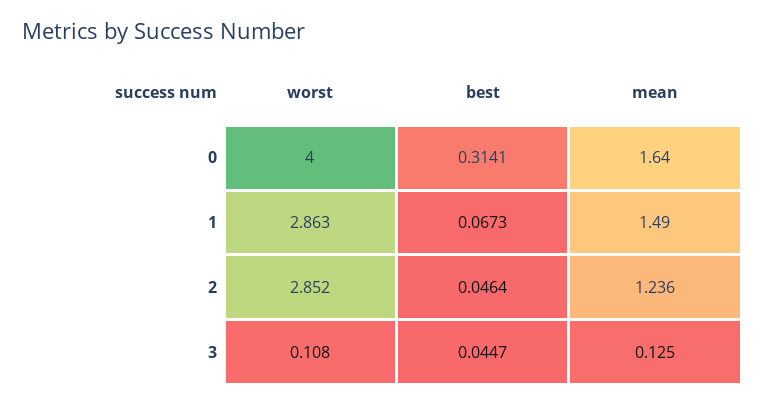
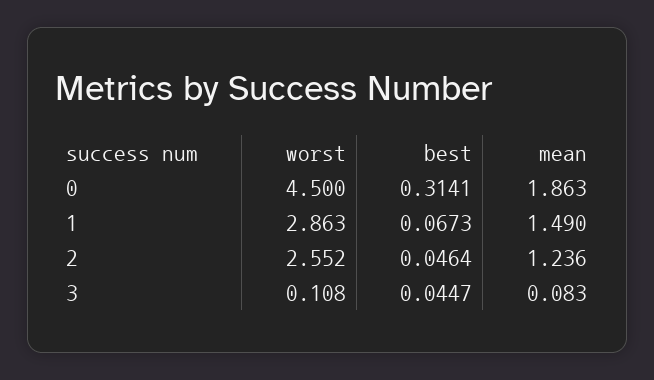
worst, 0: 4 -> 4.5
mean, 0: 1.64 -> 1.863
worst, 2: 2.852 -> 2.552
mean, 3: 0.125 -> 0.083

